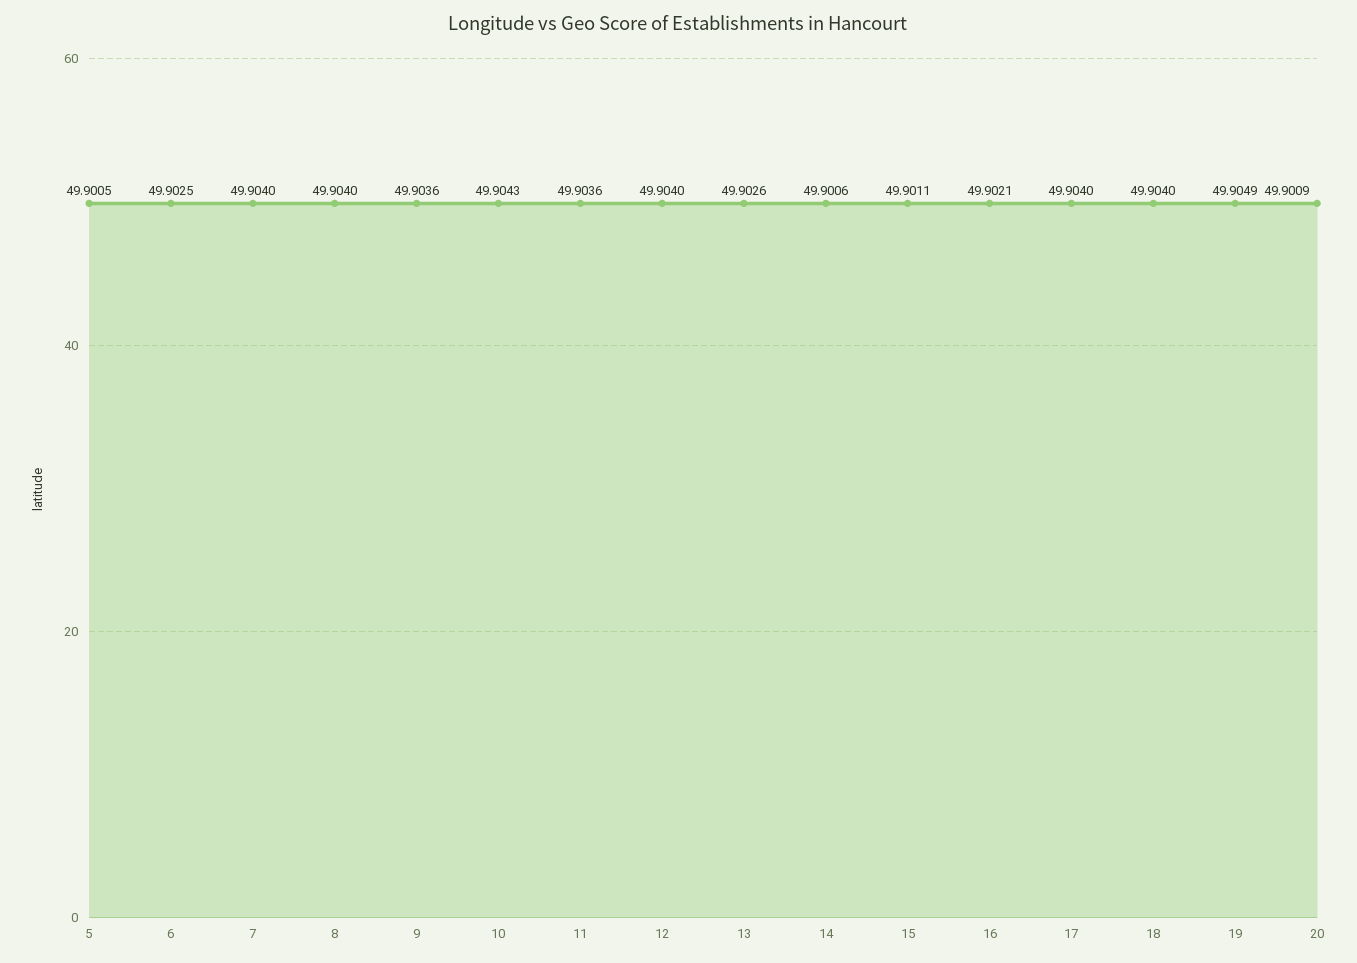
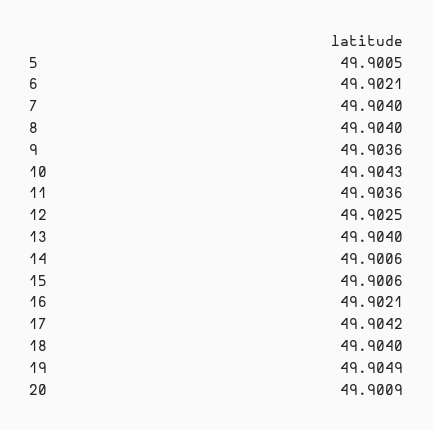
6: 49.9025 -> 49.9021
12: 49.904 -> 49.9025
13: 49.9026 -> 49.904
15: 49.9011 -> 49.9006
17: 49.904 -> 49.9042

